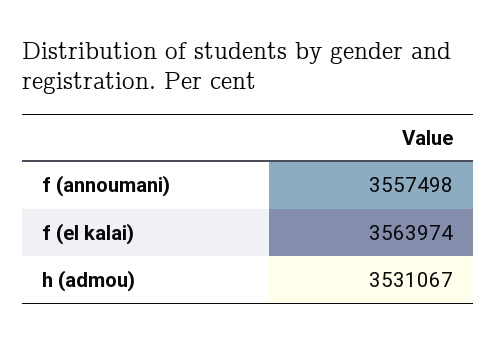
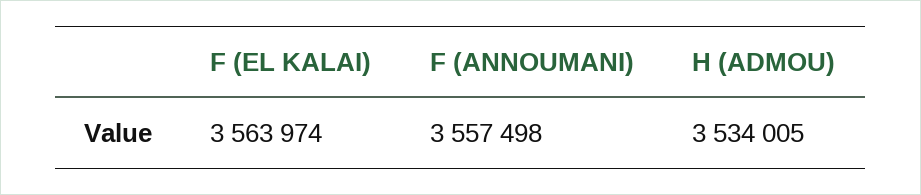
h (admou): 3531067 -> 3534005

